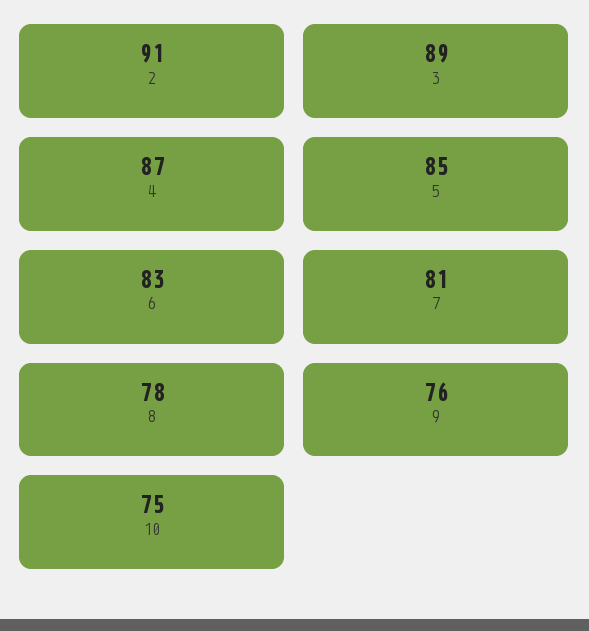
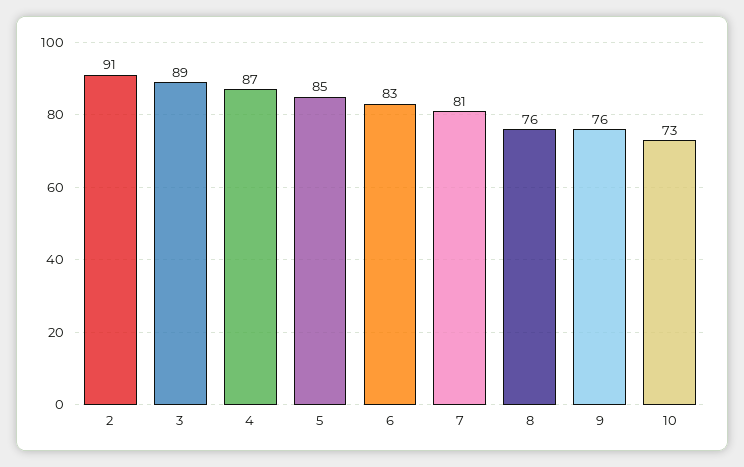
8: 78 -> 76
10: 75 -> 73

